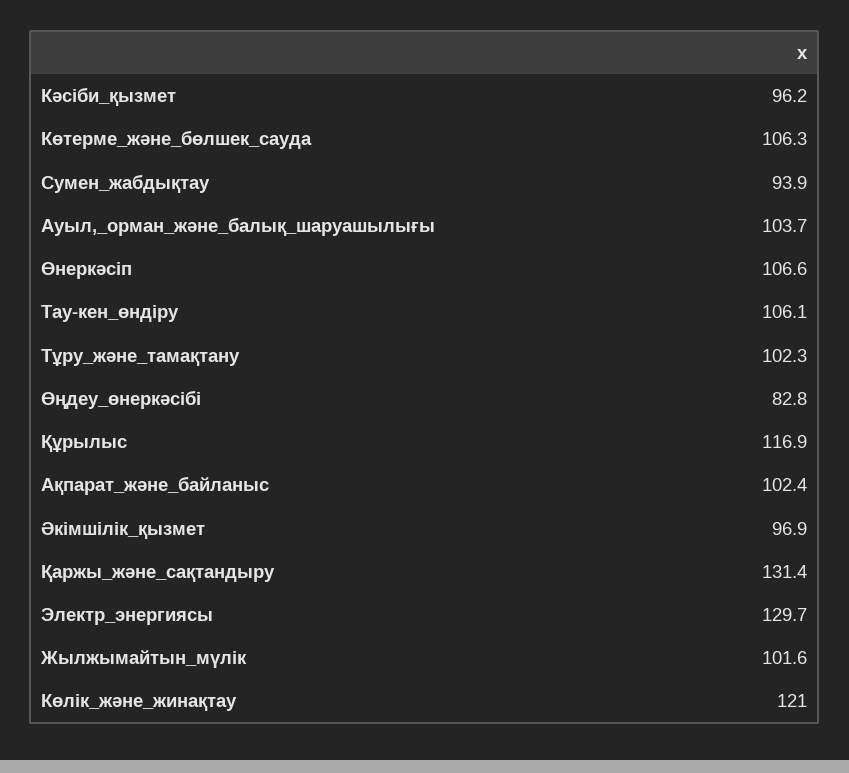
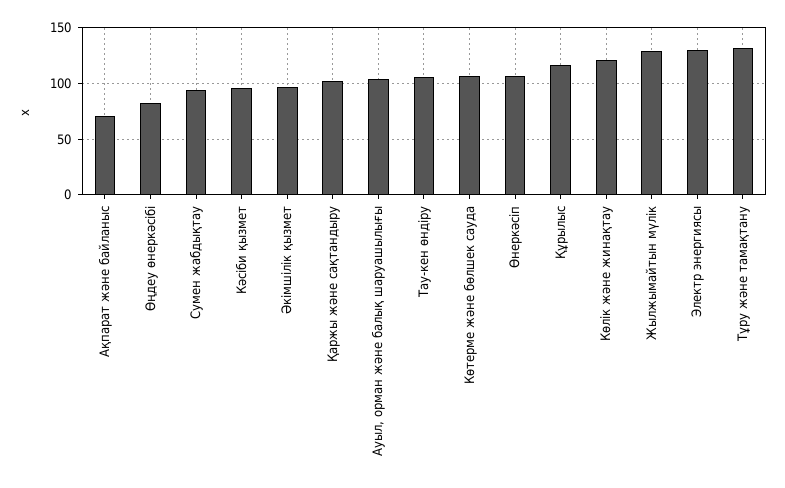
Тұру_және_тамақтану: 102.3 -> 130
Ақпарат_және_байланыс: 102.4 -> 70
Қаржы_және_сақтандыру: 131.4 -> 100
Жылжымайтын_мүлік: 101.6 -> 130

